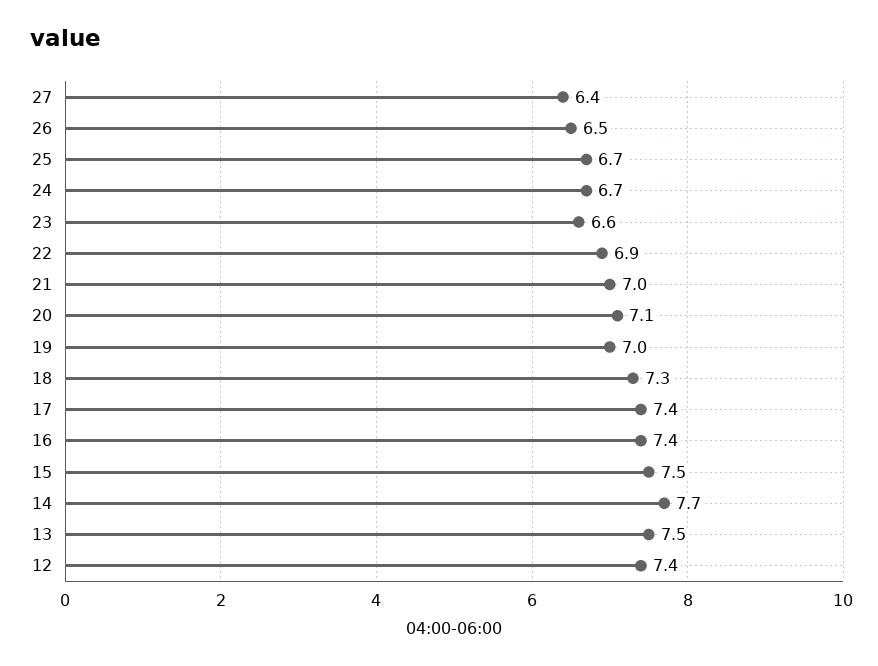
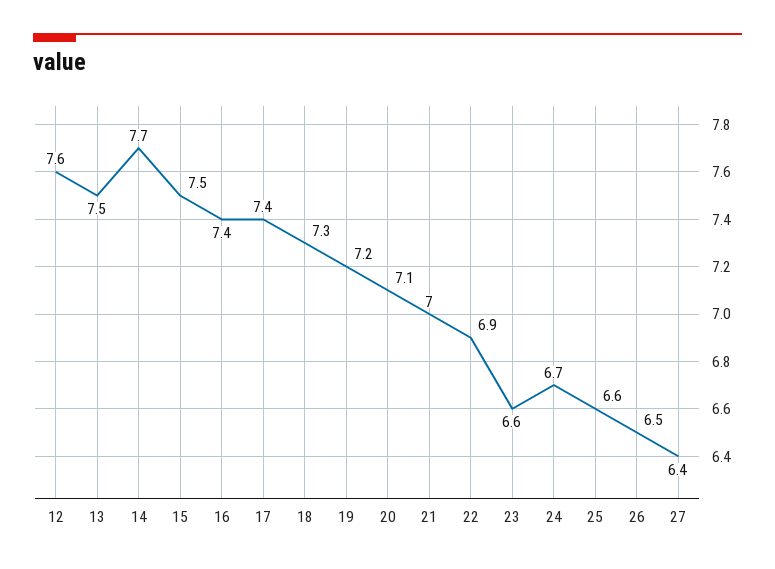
25: 6.7 -> 6.6
19: 7 -> 7.2
12: 7.4 -> 7.6

